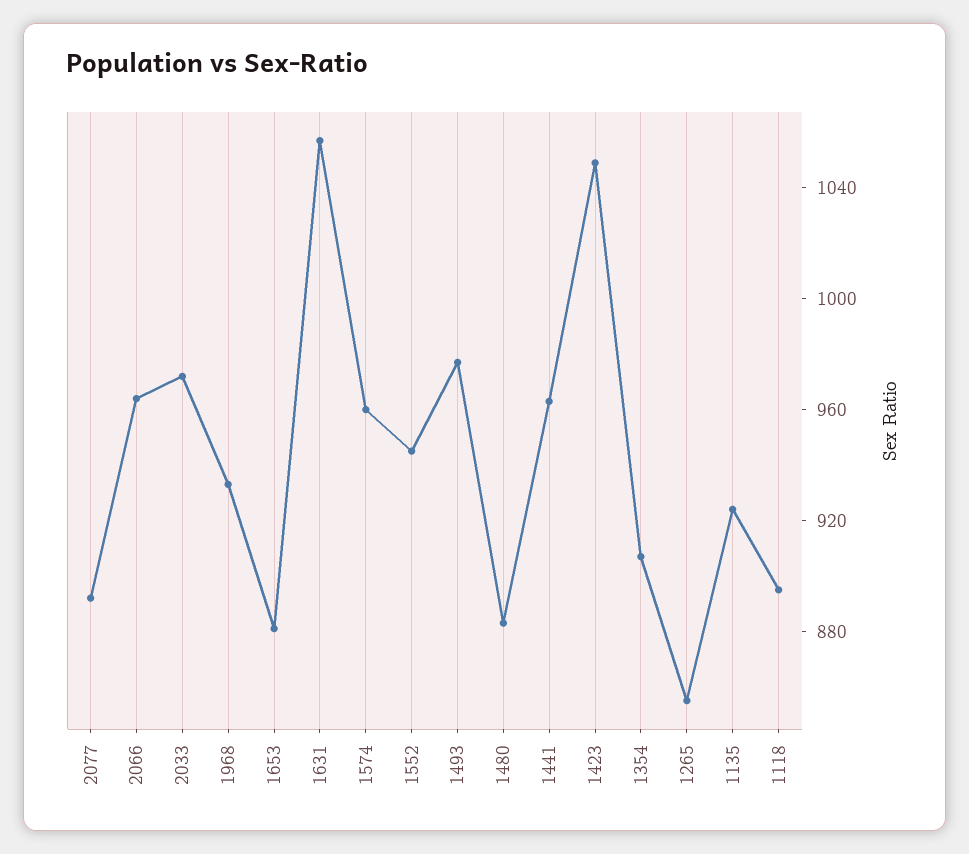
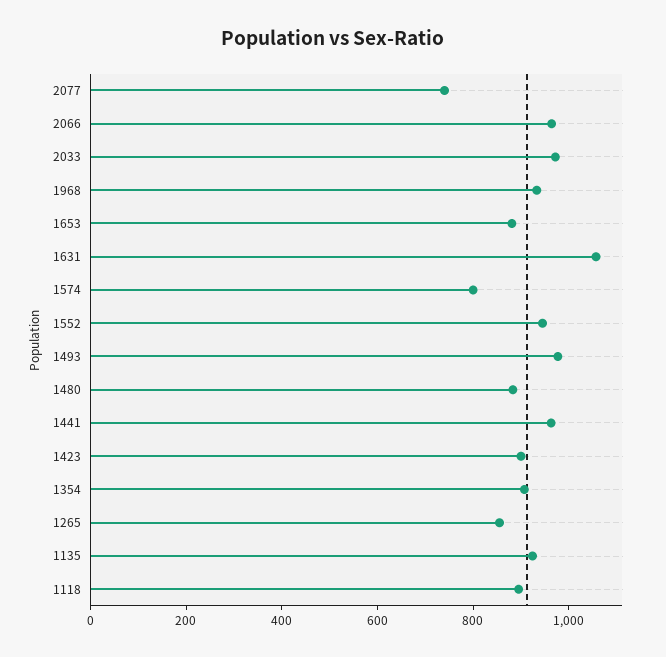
2077: 890 -> 750
1574: 960 -> 800
1423: 1050 -> 900

